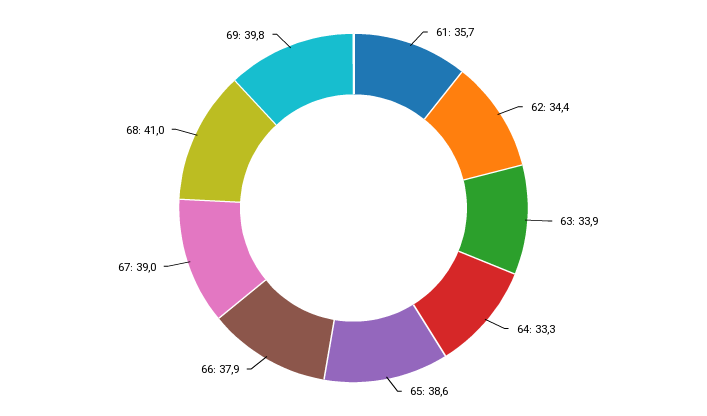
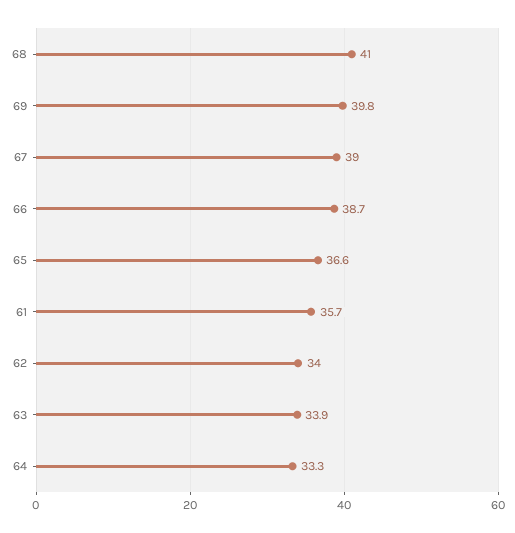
62: 34.4 -> 34
65: 38.6 -> 36.6
66: 37.9 -> 38.7

